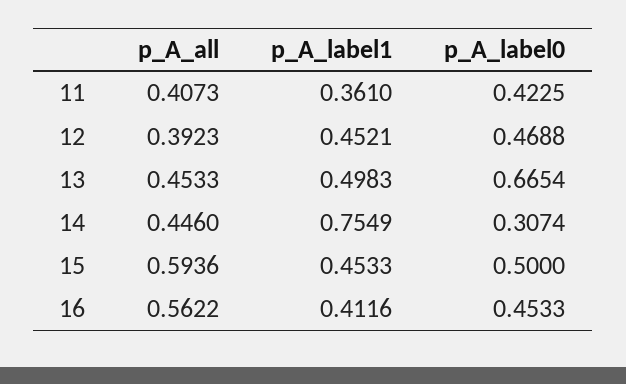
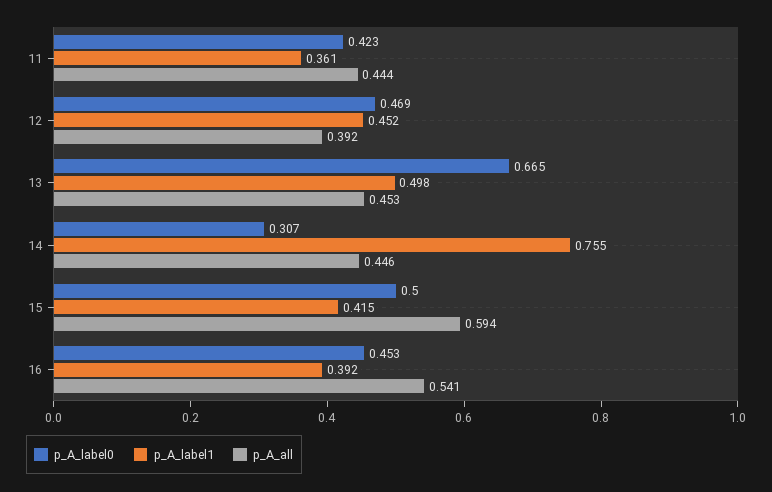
p_A_all, 11: 0.4073 -> 0.444
p_A_label1, 15: 0.4533 -> 0.415
p_A_all, 16: 0.5622 -> 0.541
p_A_label1, 16: 0.4116 -> 0.392

